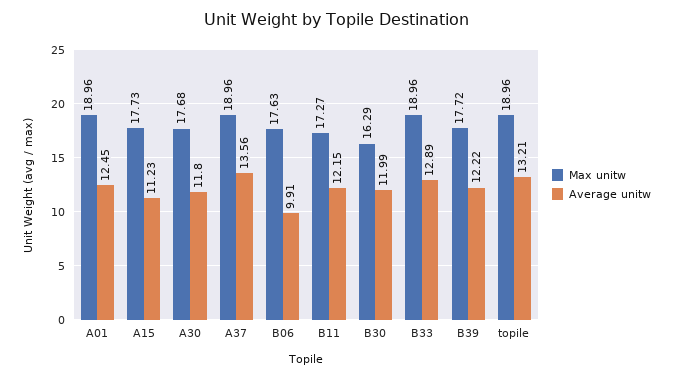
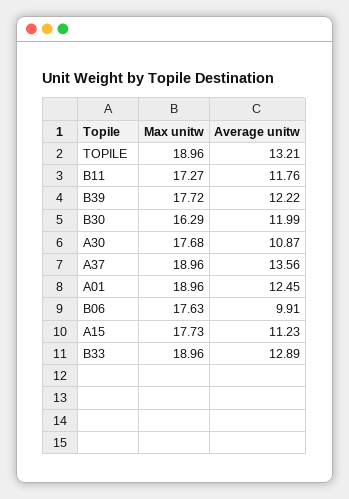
Average unitw, A30: 11.8 -> 10.87
Average unitw, B11: 12.15 -> 11.76

